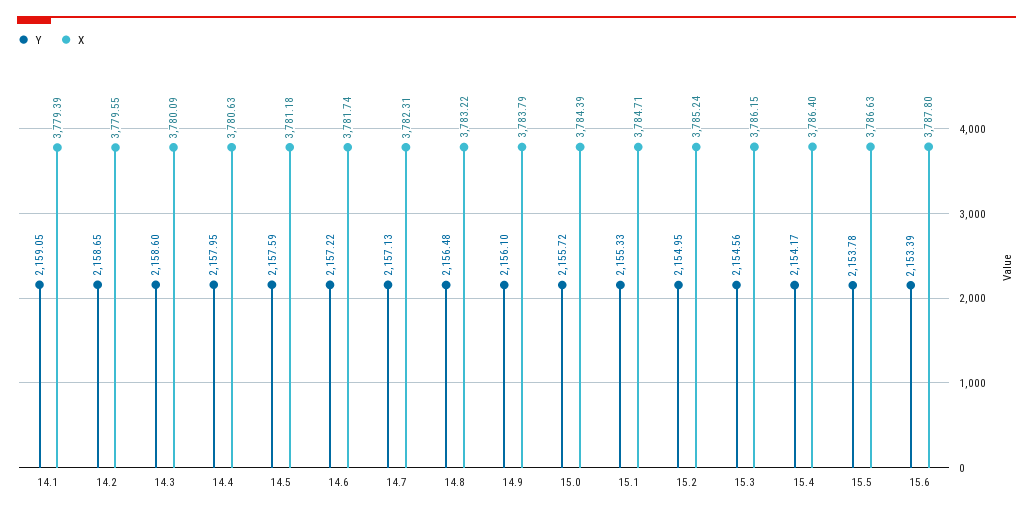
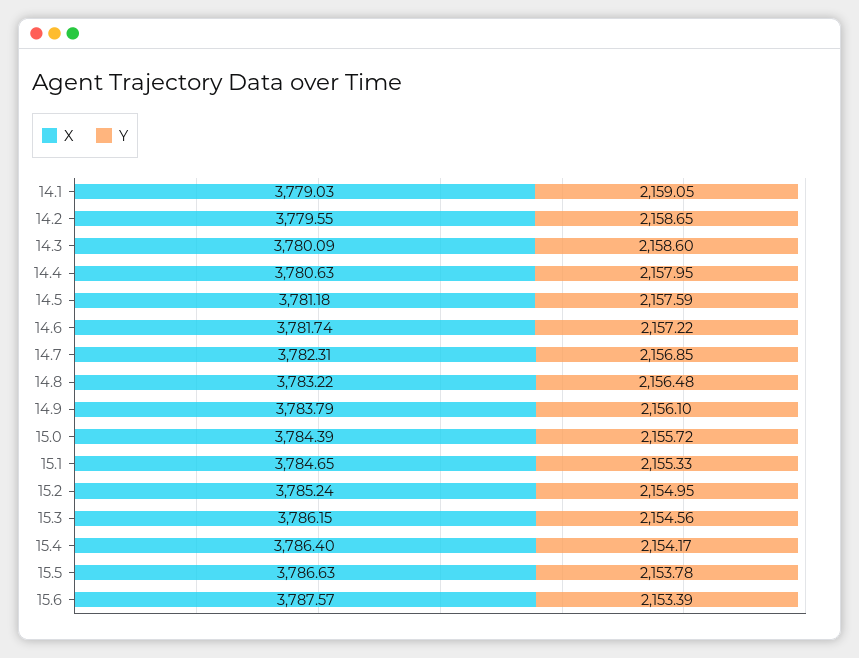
X, 14.1: 3779.39 -> 3779.03
Y, 14.7: 2157.13 -> 2156.85
X, 15.1: 3784.71 -> 3784.65
X, 15.6: 3787.8 -> 3787.57

